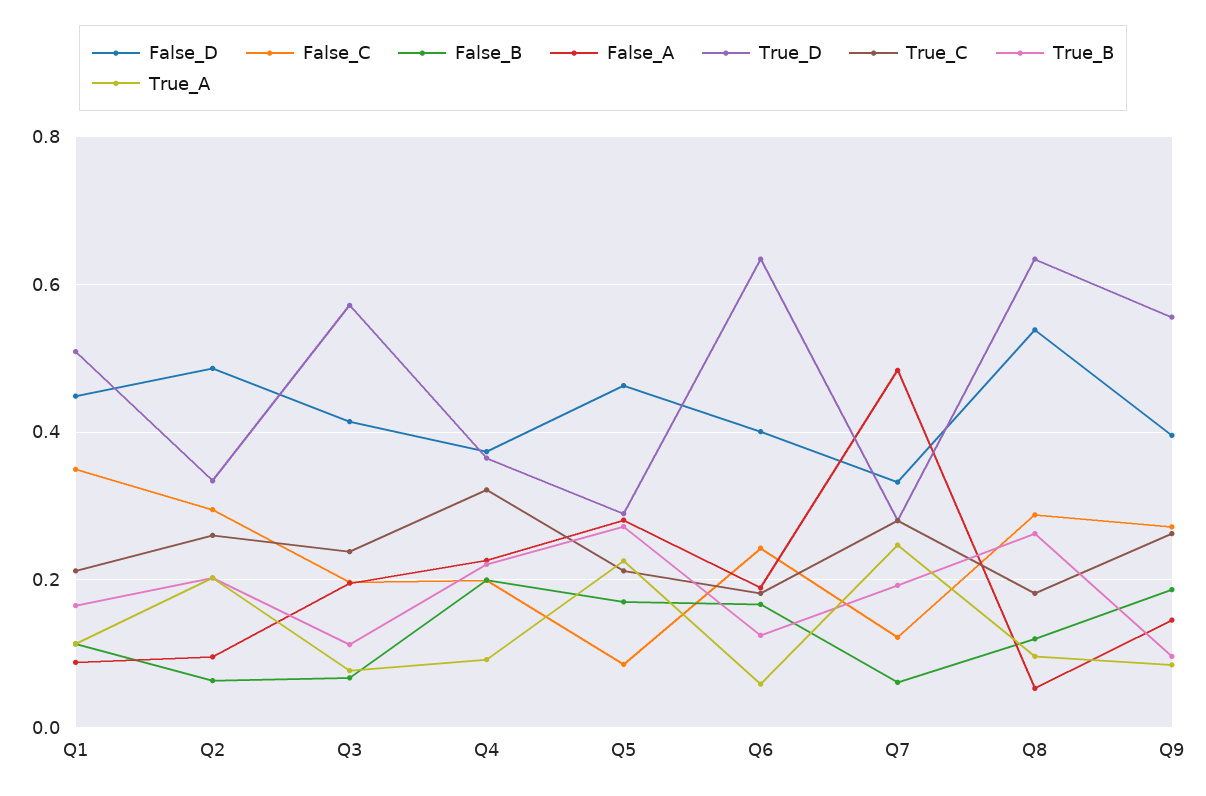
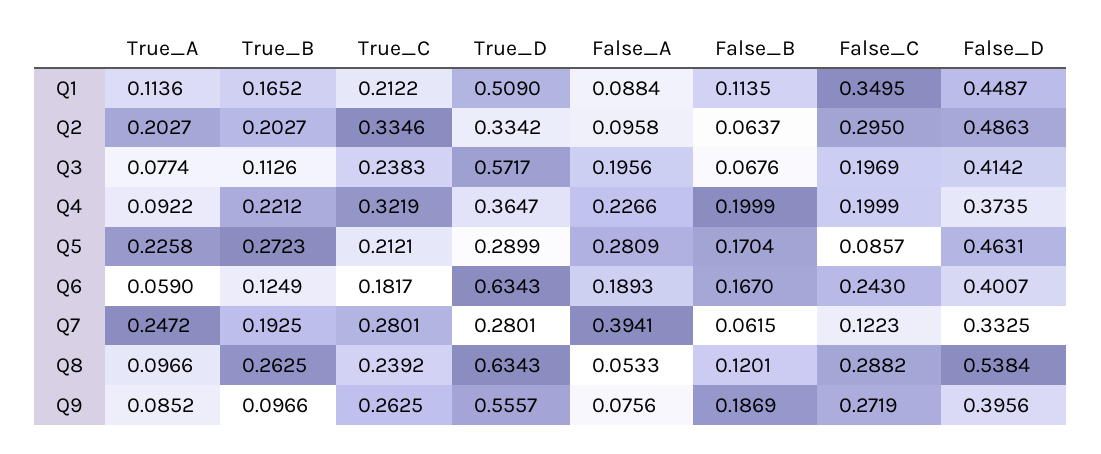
True_C, Q2: 0.26 -> 0.3346
False_A, Q7: 0.48 -> 0.3941
True_C, Q8: 0.18 -> 0.2392
False_A, Q9: 0.14 -> 0.0756

